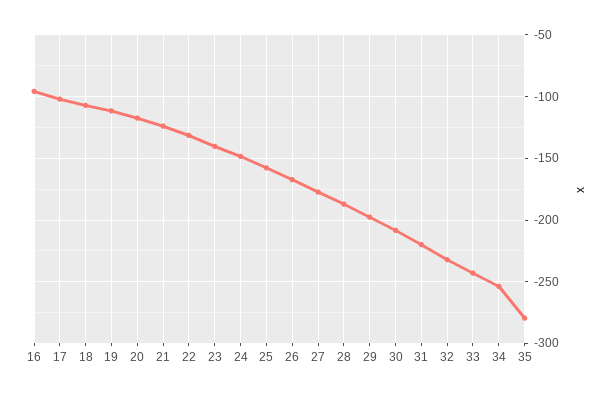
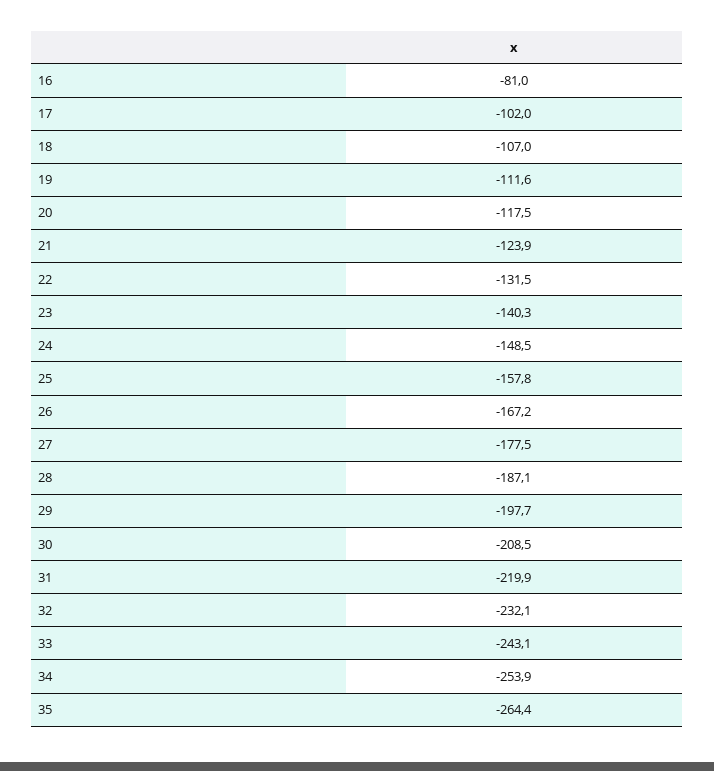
16: -95 -> -81
35: -280 -> -264.4

